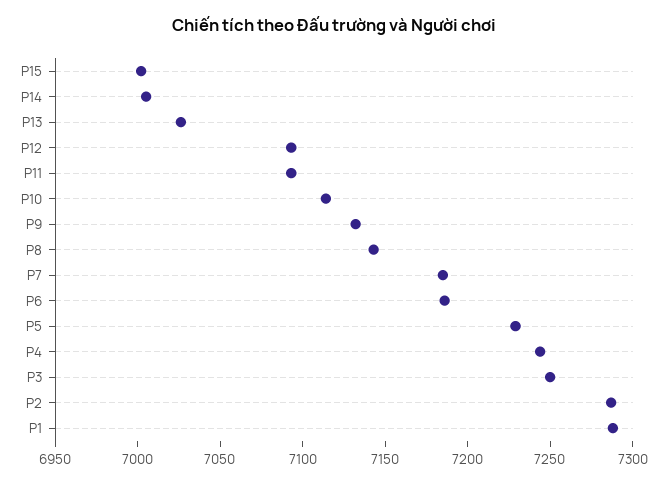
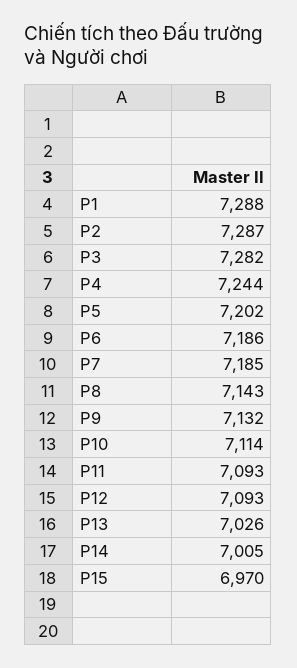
P15: 7000 -> 6970
P5: 7230 -> 7202
P3: 7250 -> 7282

